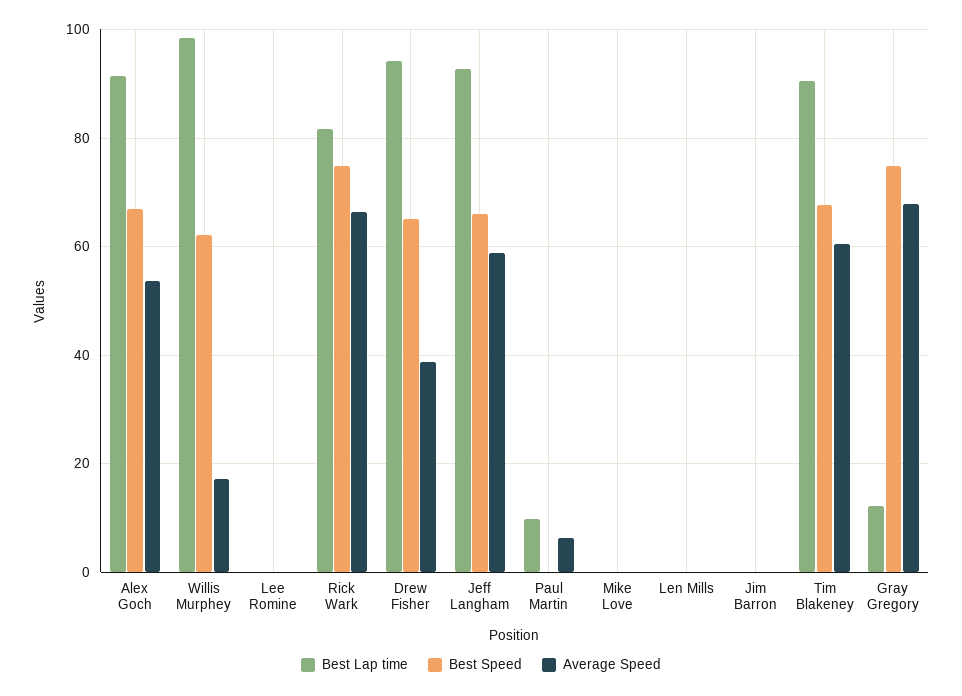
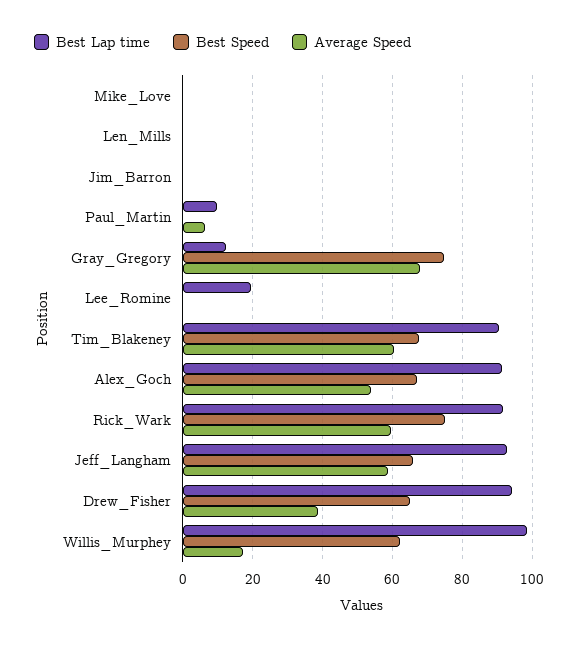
Best Lap time, Lee Romine: 0 -> 20
Best Lap time, Rick Wark: 82 -> 92
Average Speed, Rick Wark: 66 -> 60

